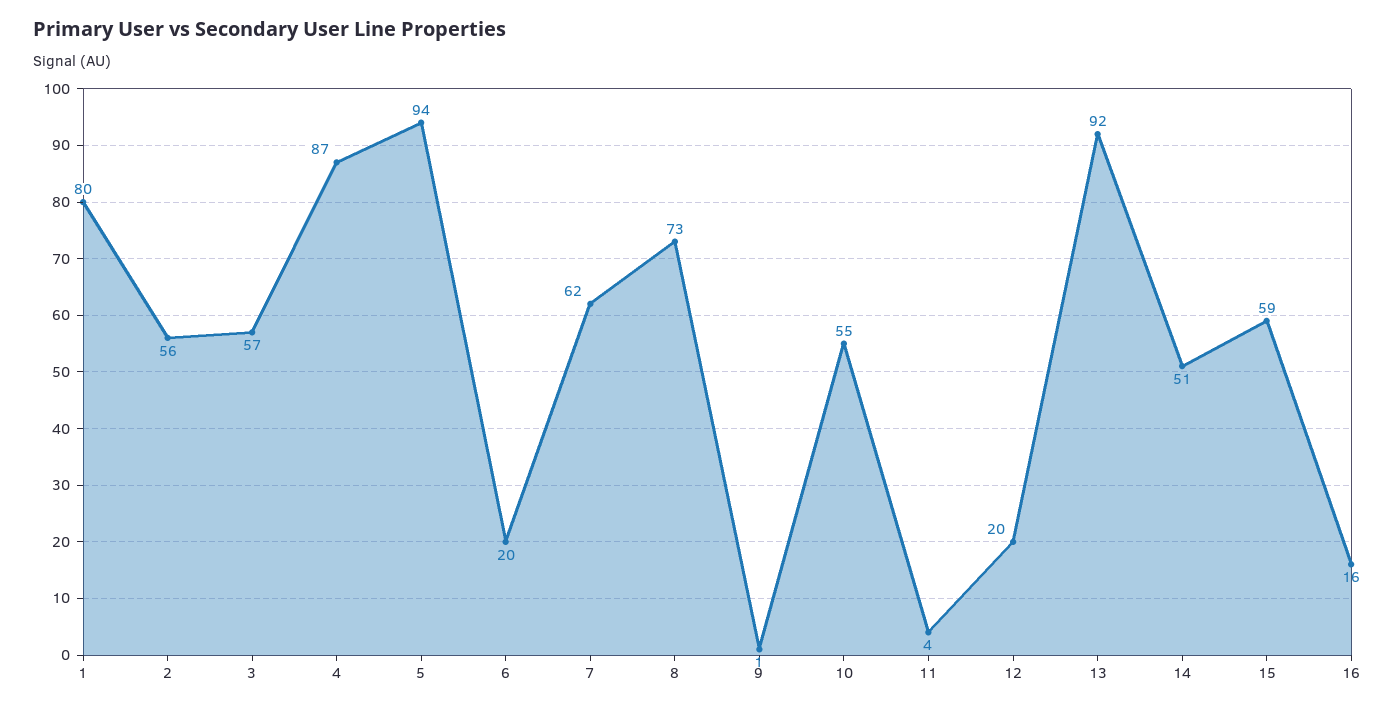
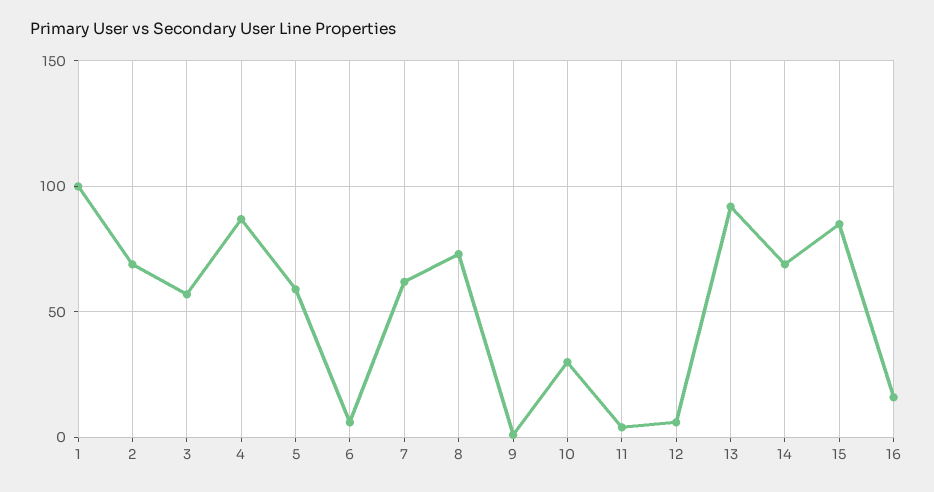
1: 80 -> 100
2: 56 -> 70
5: 94 -> 60
6: 20 -> 5
10: 55 -> 30
12: 20 -> 5
14: 51 -> 70
15: 59 -> 85

